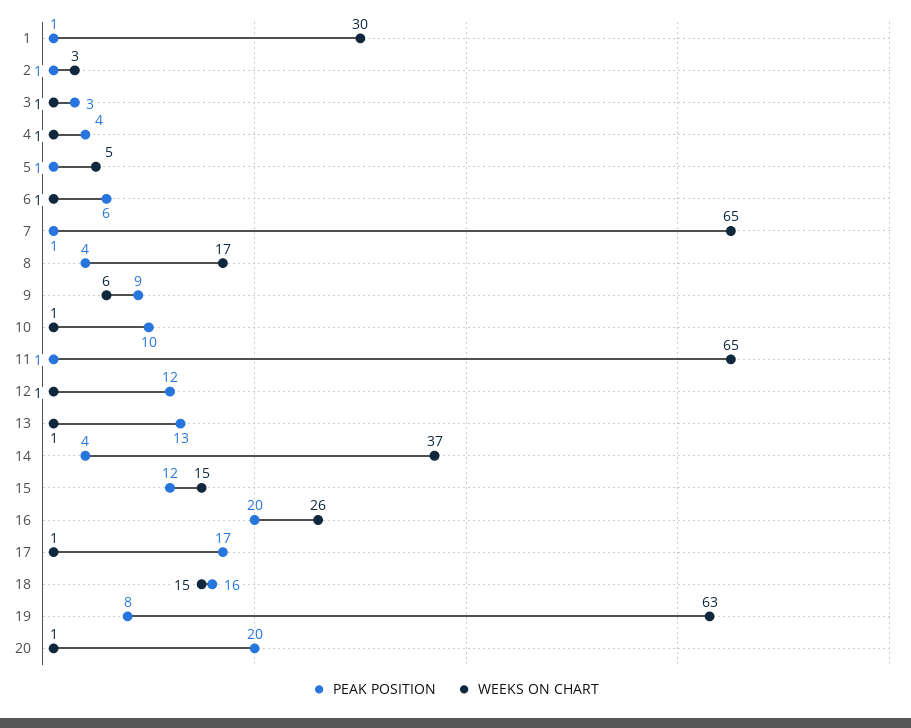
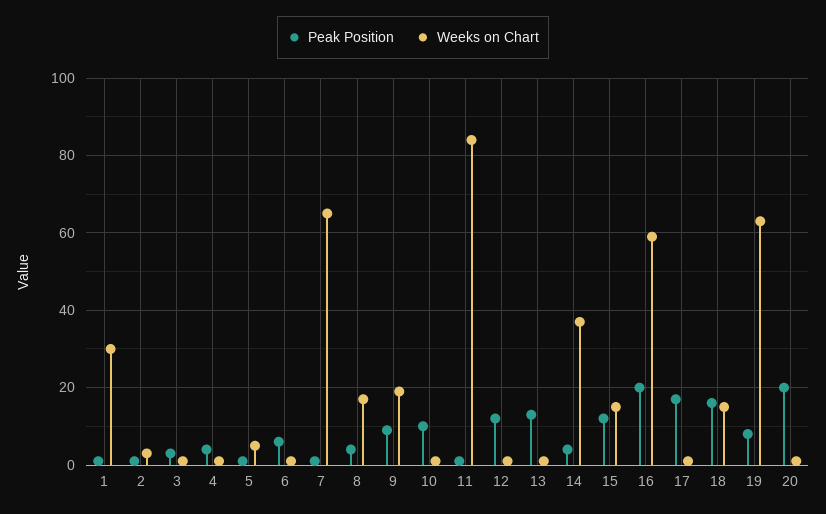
WEEKS ON CHART, 9: 6 -> 20
WEEKS ON CHART, 11: 65 -> 85
WEEKS ON CHART, 16: 26 -> 60

